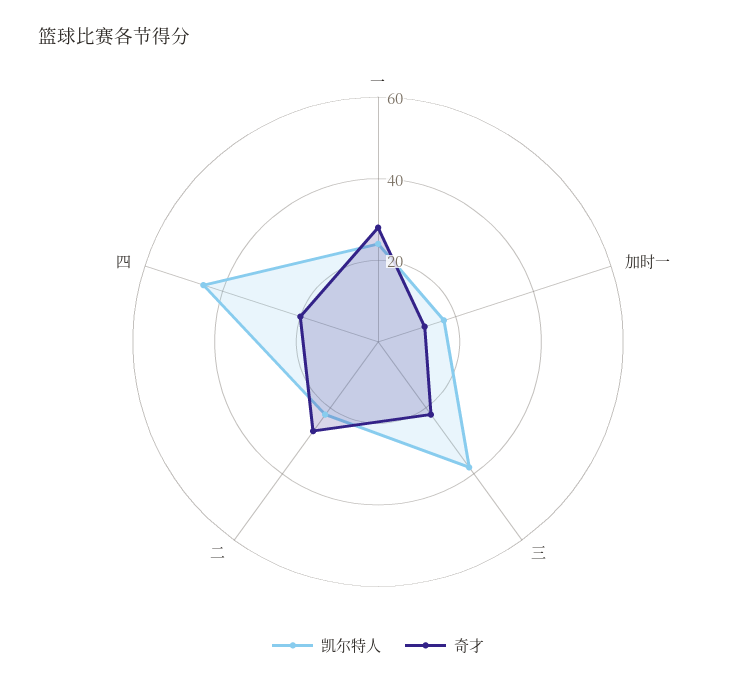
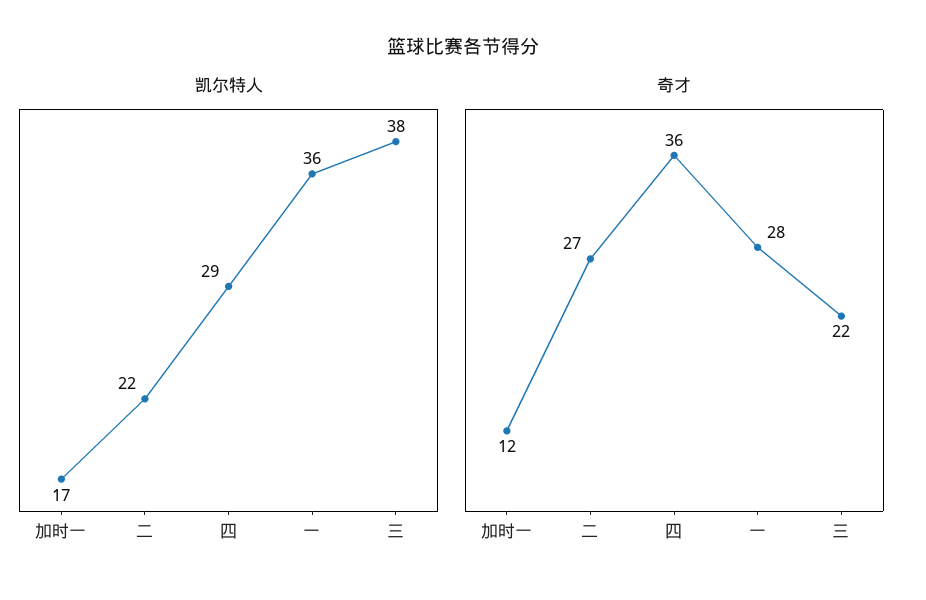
凯尔特人, 一: 25 -> 36
凯尔特人, 四: 45 -> 29
奇才, 四: 20 -> 36

